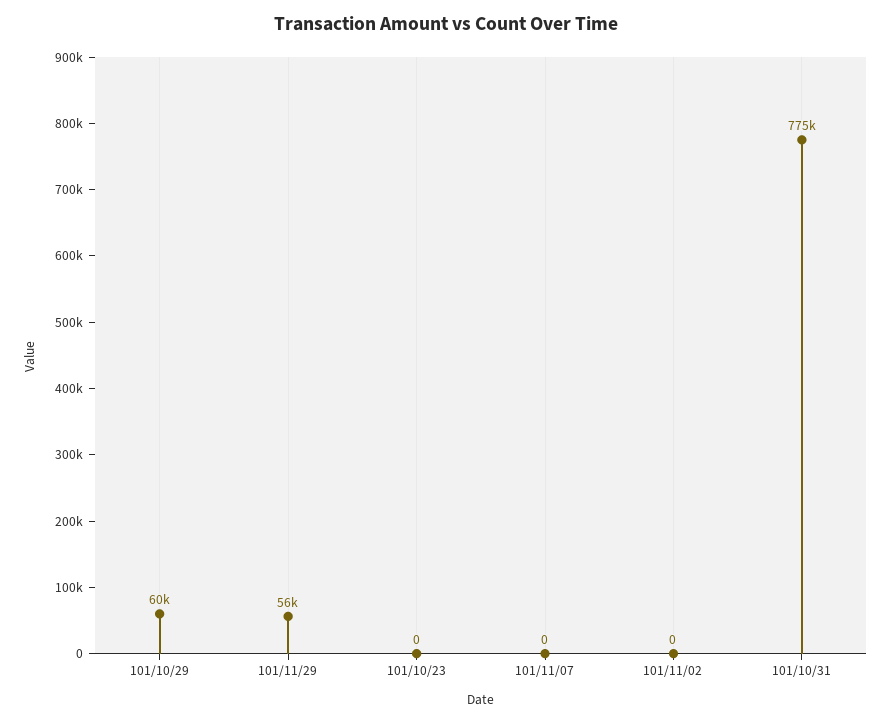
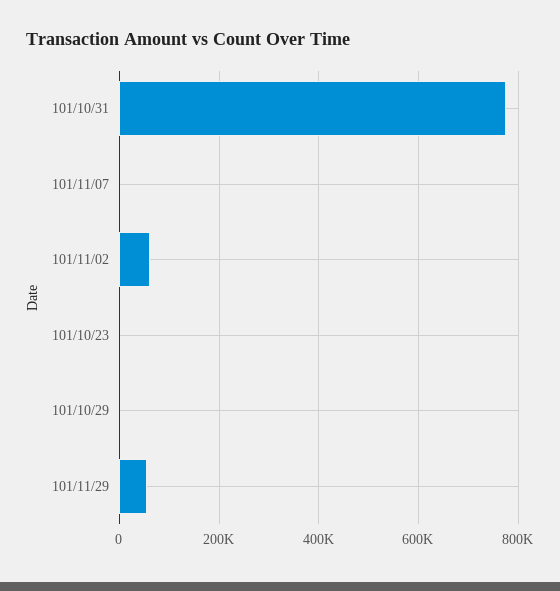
101/10/29: 60000 -> 0
101/11/02: 0 -> 60000

